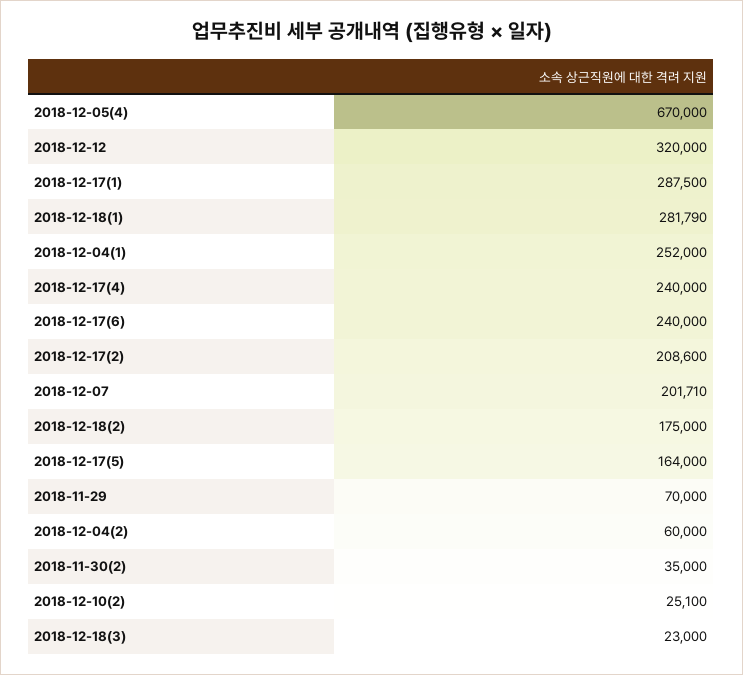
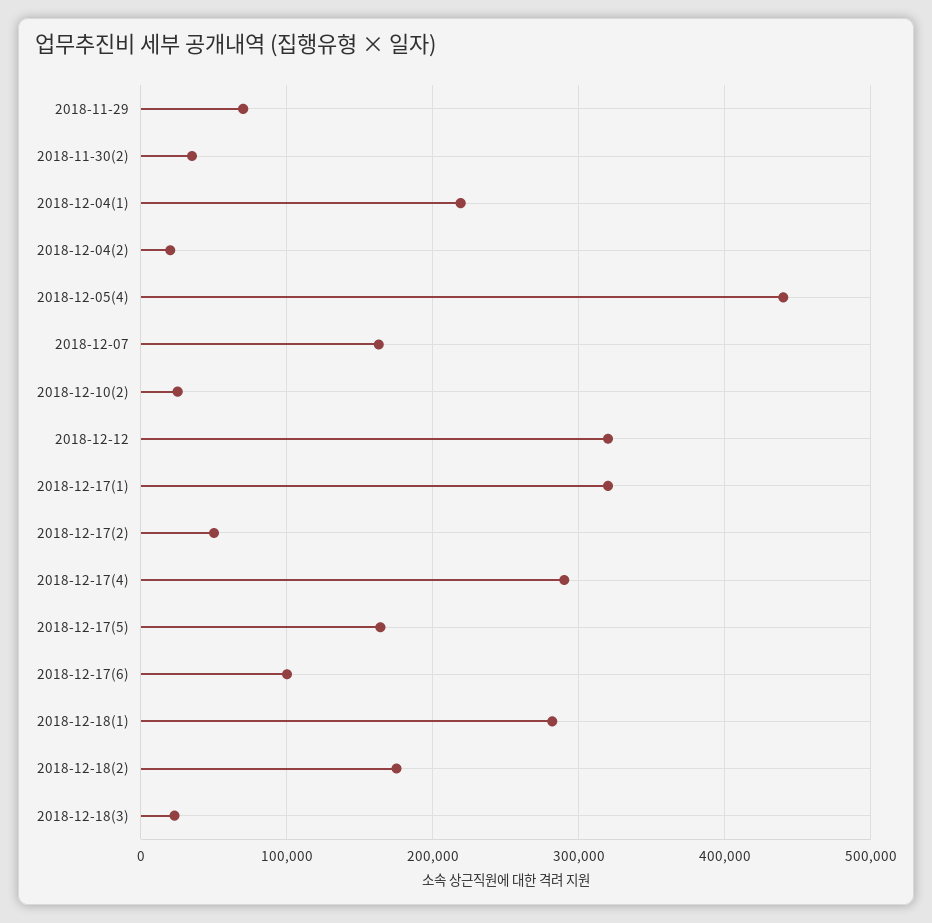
2018-12-05(4): 670000 -> 440000
2018-12-17(1): 287500 -> 320000
2018-12-04(1): 252000 -> 220000
2018-12-17(4): 240000 -> 290000
2018-12-17(6): 240000 -> 100000
2018-12-17(2): 208600 -> 50000
2018-12-07: 201710 -> 160000
2018-12-04(2): 60000 -> 20000

